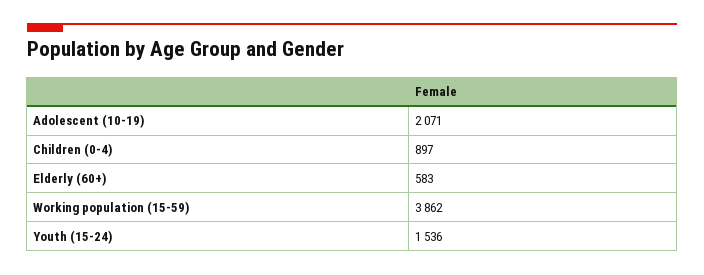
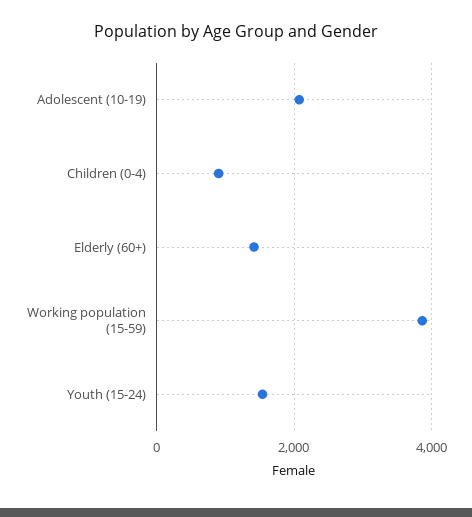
Elderly (60+): 583 -> 1400

